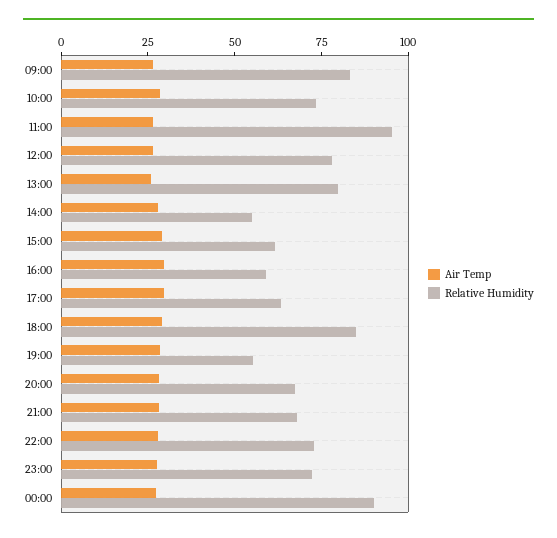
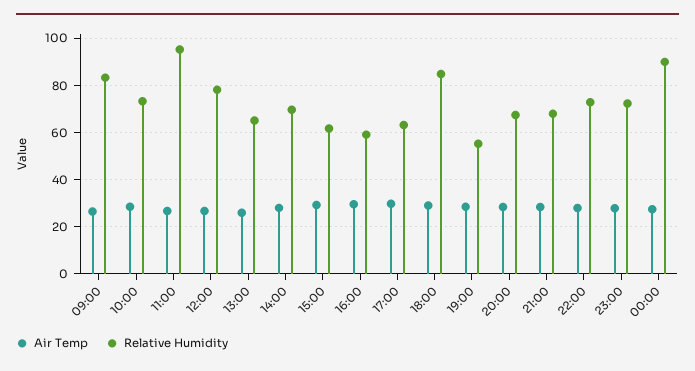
Relative Humidity, 13:00: 80 -> 65
Relative Humidity, 14:00: 55 -> 70

